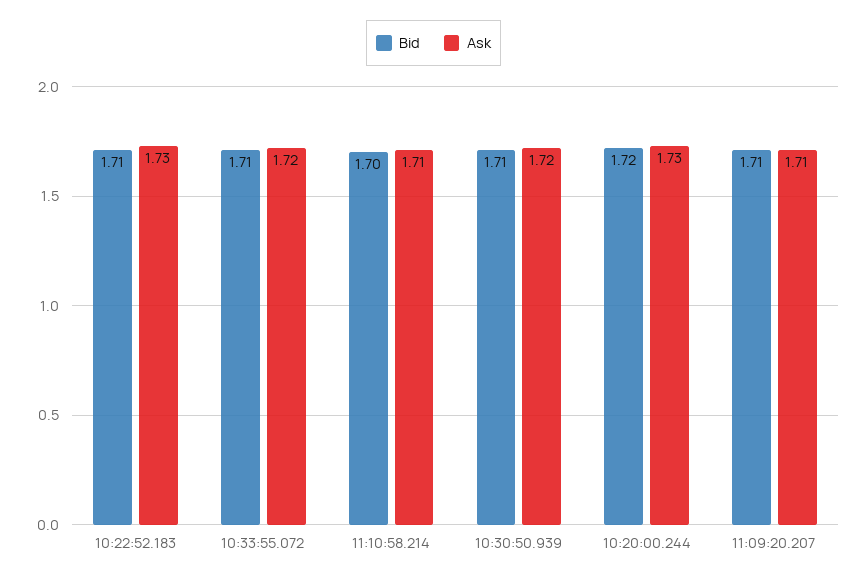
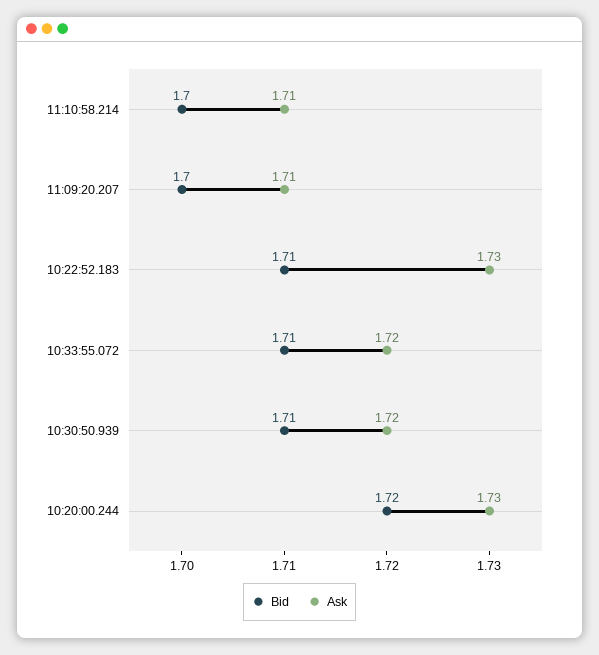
Bid, 11:09:20.207: 1.71 -> 1.7

